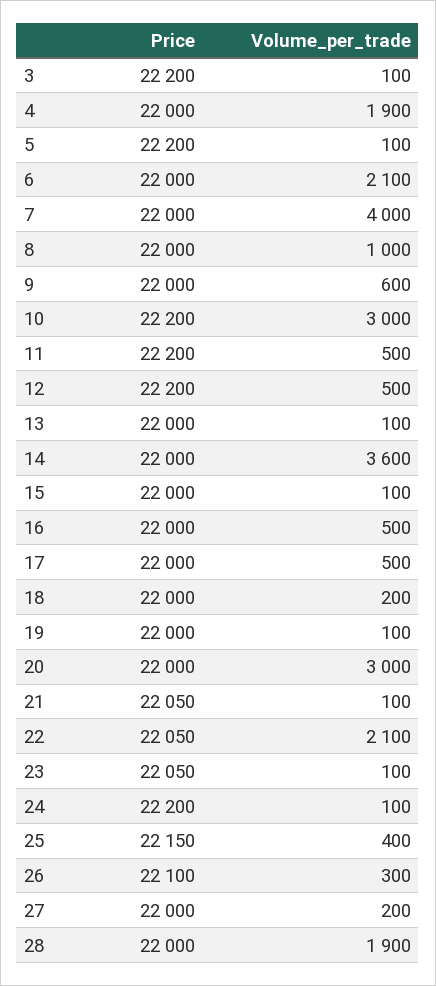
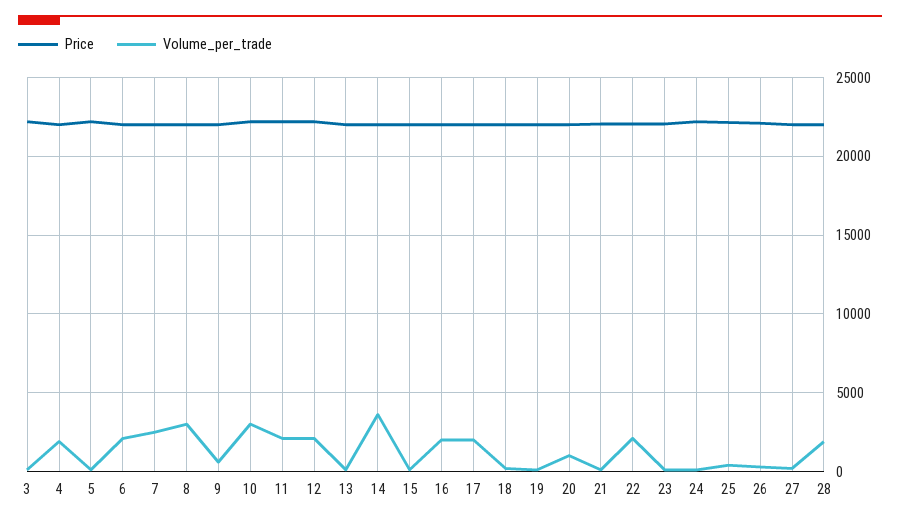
Volume_per_trade, 7: 4000 -> 2500
Volume_per_trade, 8: 1000 -> 3000
Volume_per_trade, 11: 500 -> 2000
Volume_per_trade, 12: 500 -> 2000
Volume_per_trade, 16: 500 -> 2000
Volume_per_trade, 17: 500 -> 2000
Volume_per_trade, 20: 3000 -> 1000

